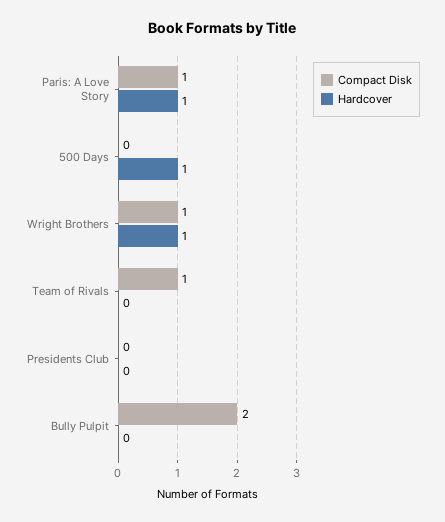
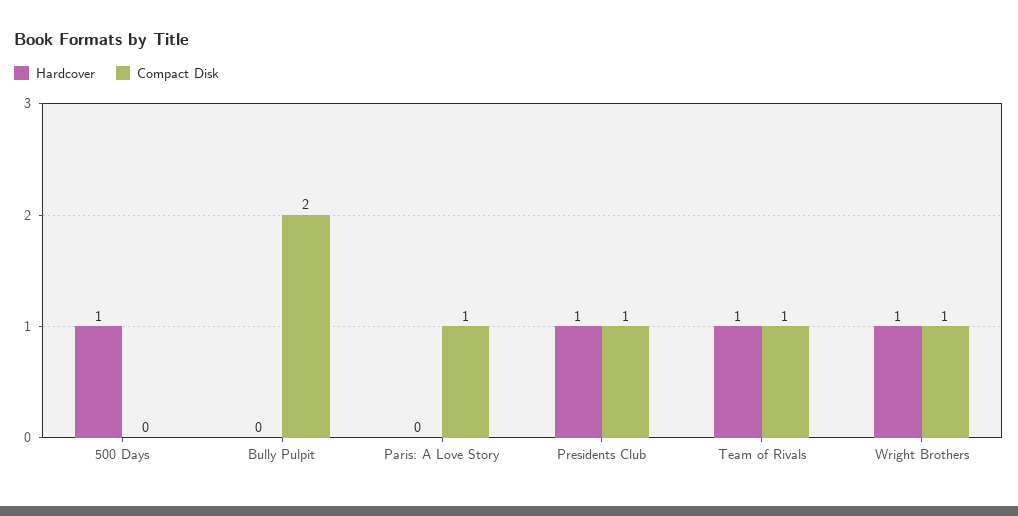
Hardcover, Paris: A Love Story: 1 -> 0
Hardcover, Team of Rivals: 0 -> 1
Compact Disk, Presidents Club: 0 -> 1
Hardcover, Presidents Club: 0 -> 1

